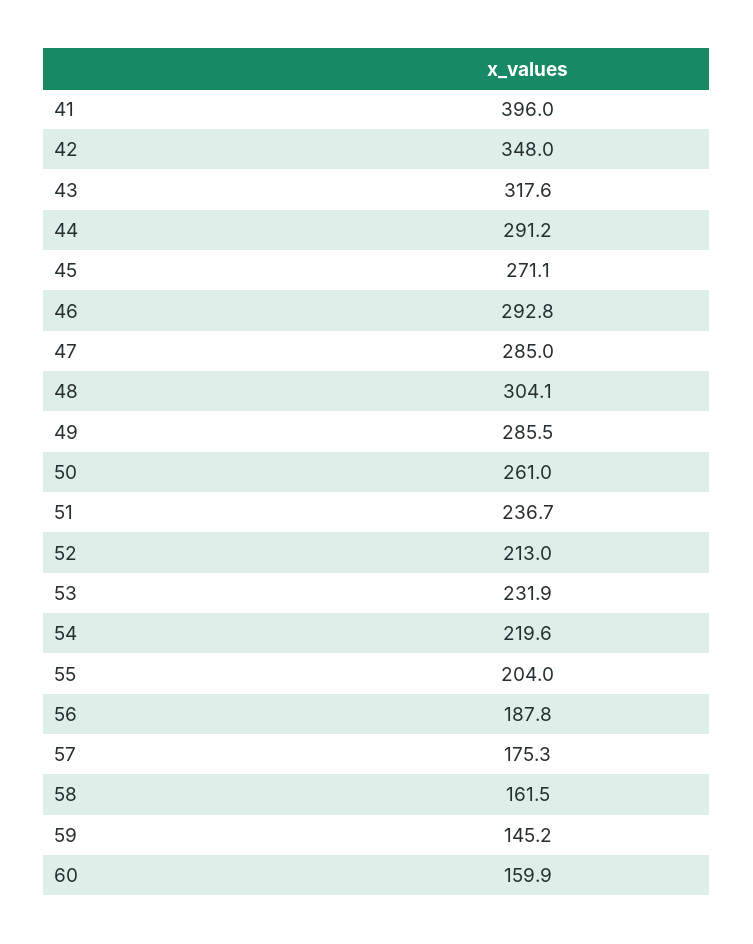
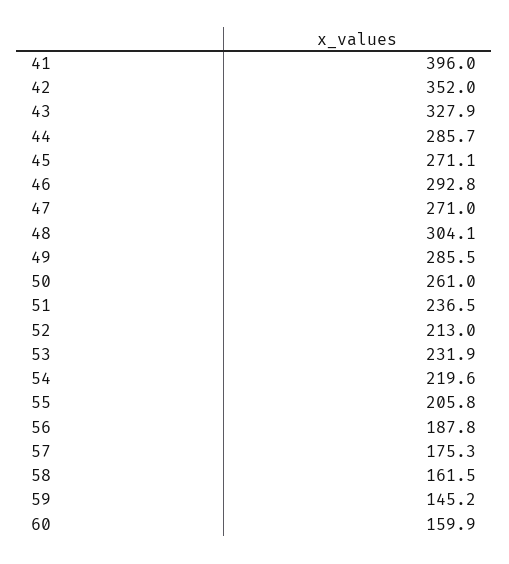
42: 348 -> 352
43: 317.6 -> 327.9
44: 291.2 -> 285.7
47: 285 -> 271
51: 236.7 -> 236.5
55: 204 -> 205.8

